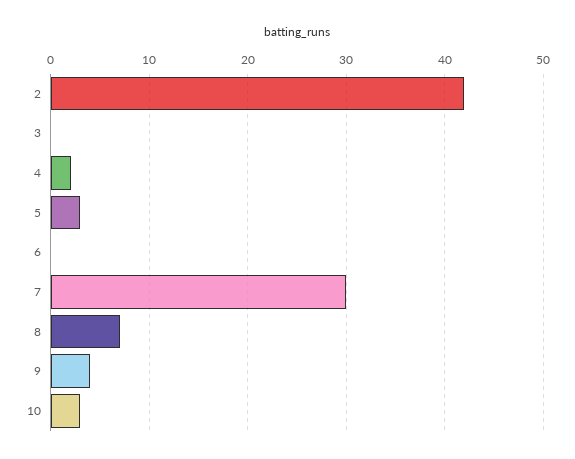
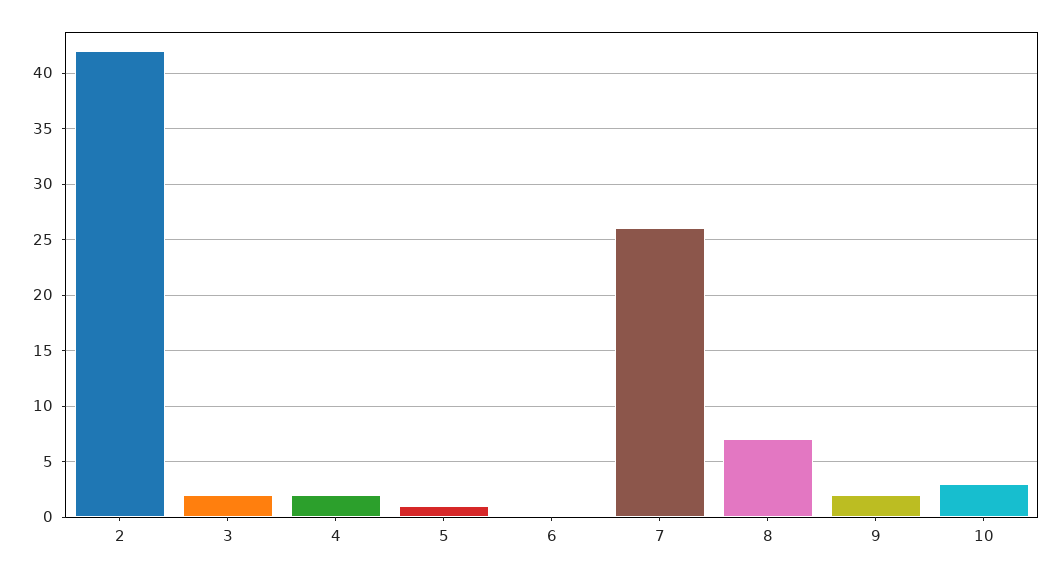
3: 0 -> 2
5: 3 -> 1
7: 30 -> 26
9: 4 -> 2

